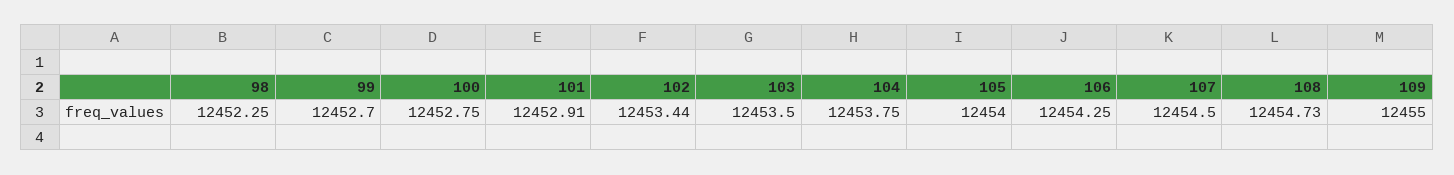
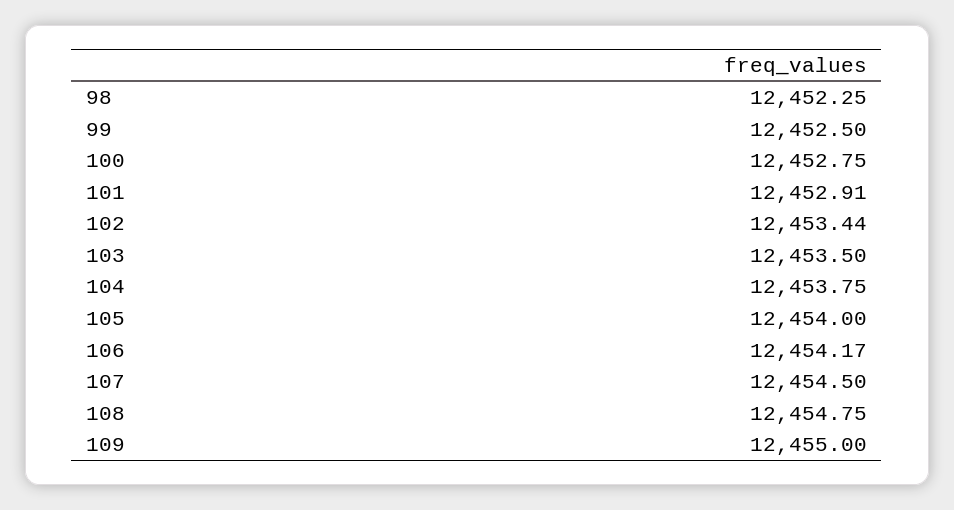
99: 12452.7 -> 12452.5
106: 12454.25 -> 12454.17
108: 12454.73 -> 12454.75

